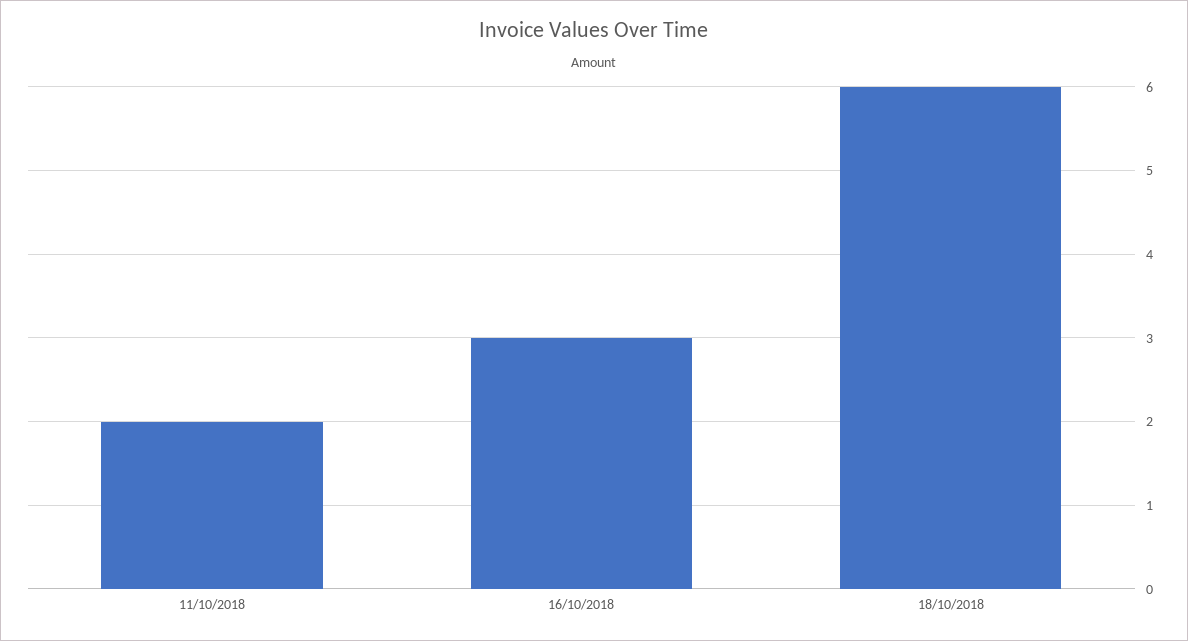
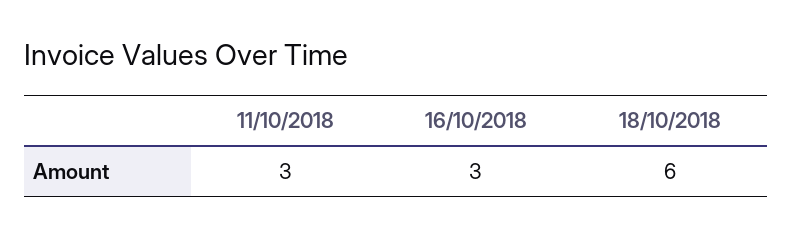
11/10/2018: 2 -> 3

